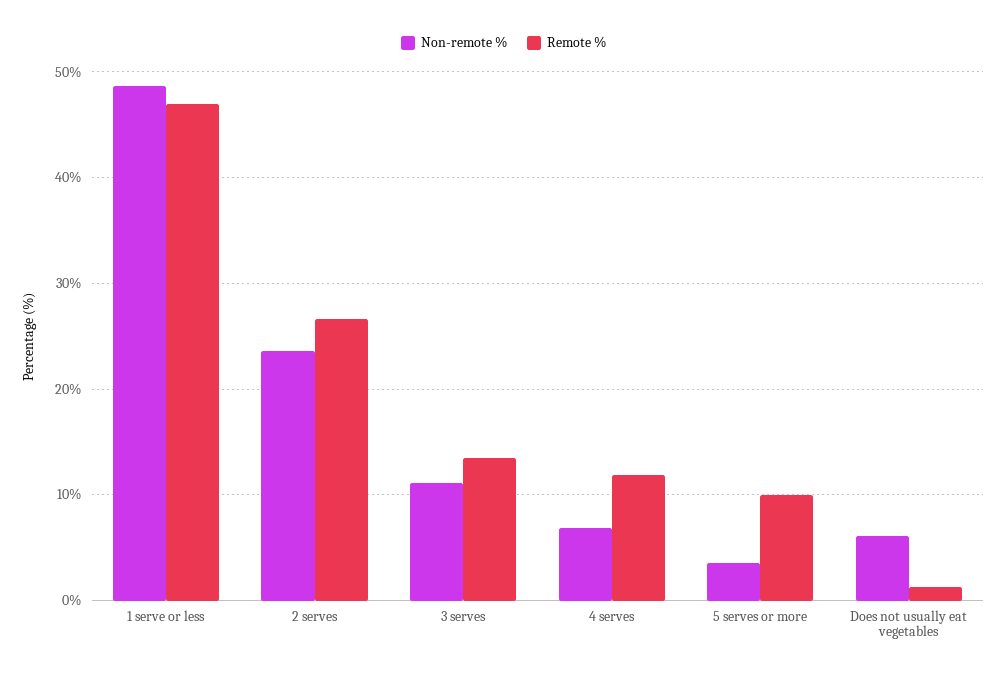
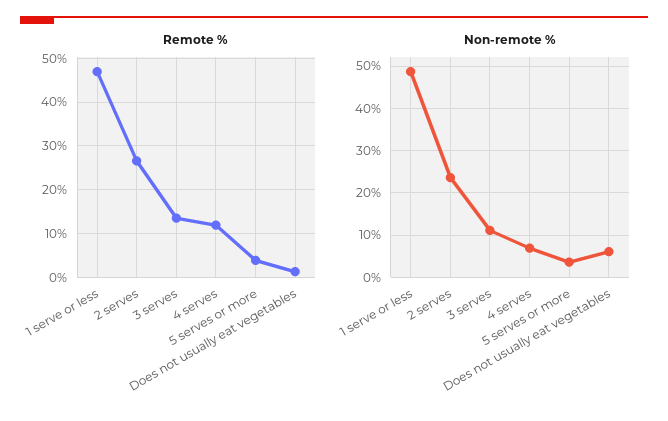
Remote %, 5 serves or more: 10 -> 4

